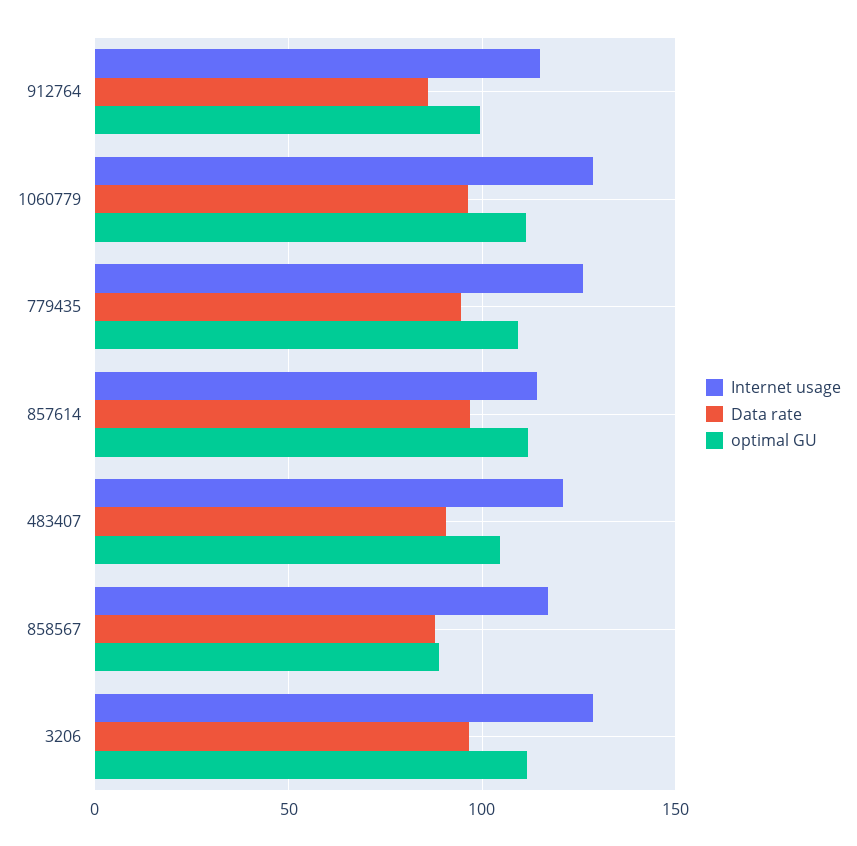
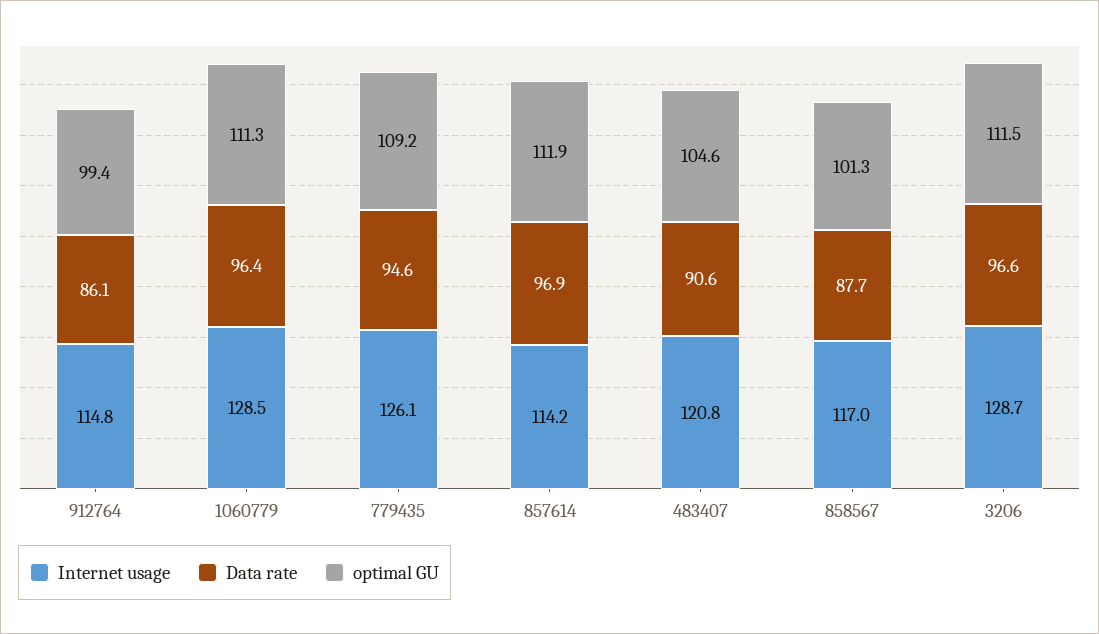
optimal GU, 858567: 90 -> 101.3

